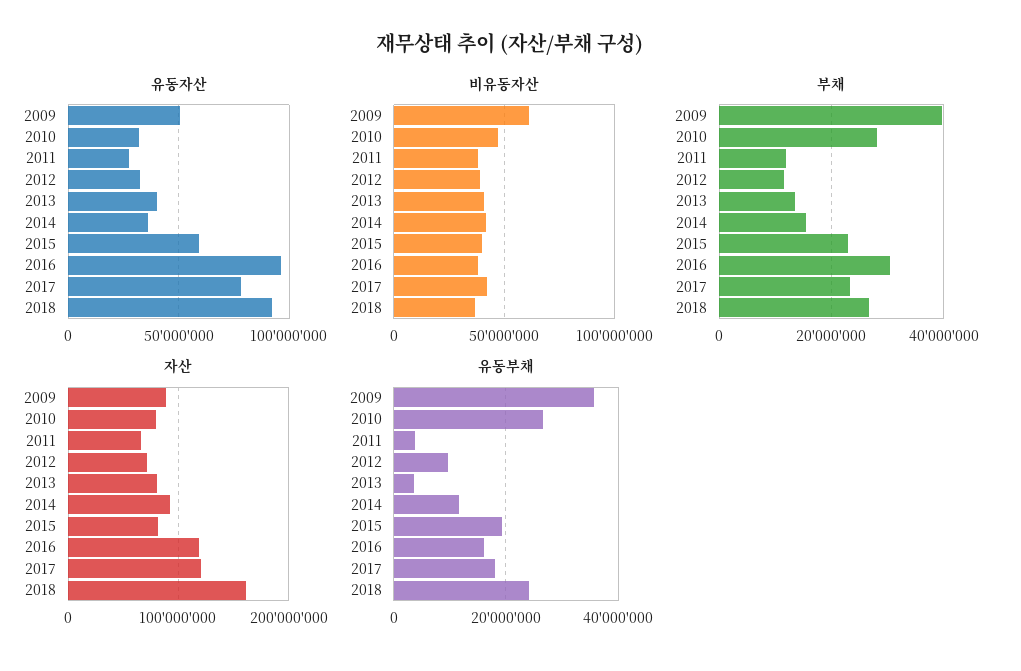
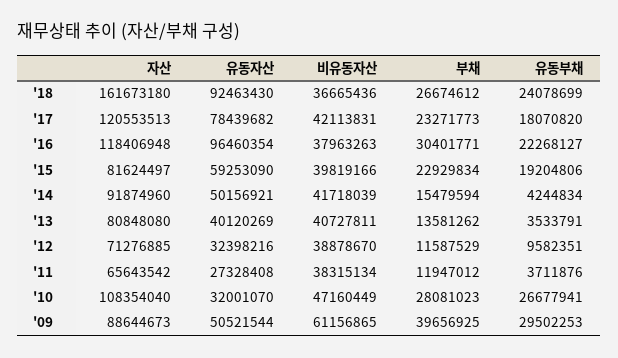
유동자산, 2014: 35000000 -> 50156921
자산, 2010: 80000000 -> 108354040
유동부채, 2009: 36000000 -> 29502253
유동부채, 2014: 12000000 -> 4244834
유동부채, 2016: 16000000 -> 22268127

